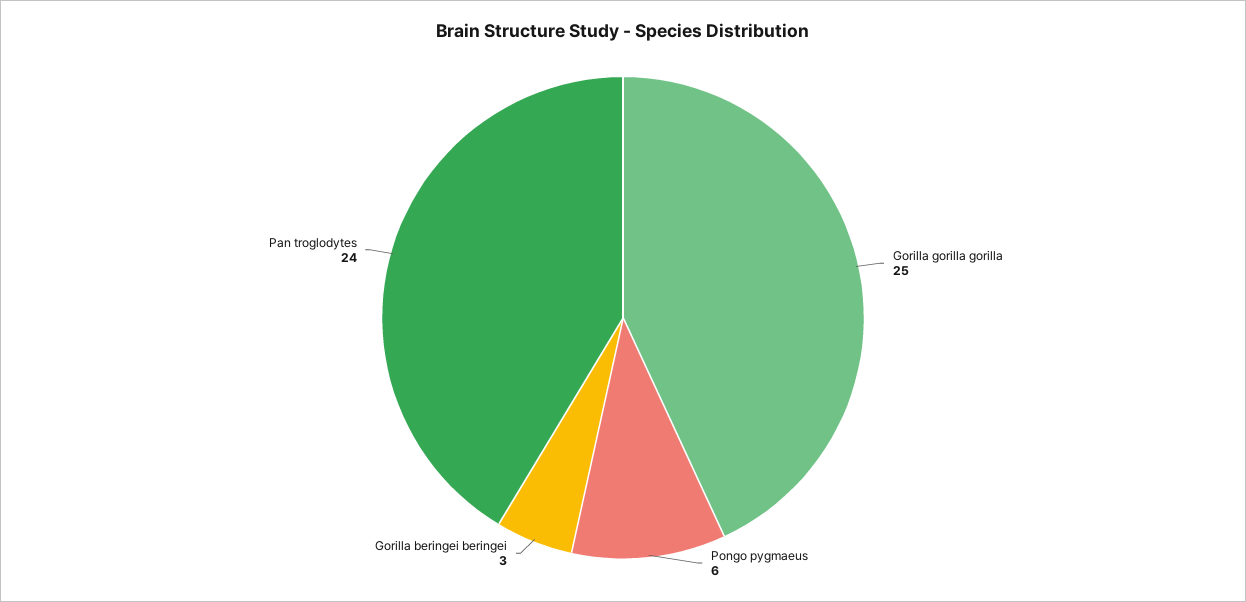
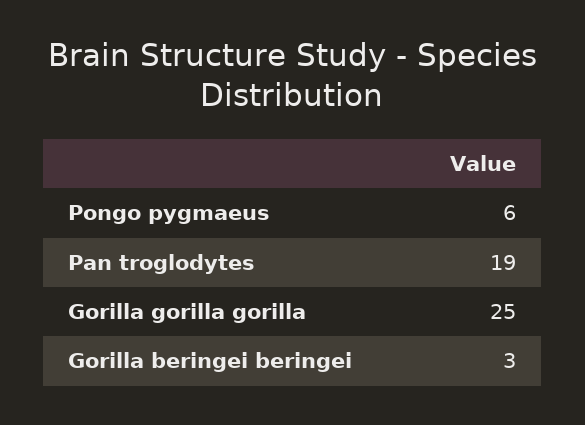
Pan troglodytes: 24 -> 19

